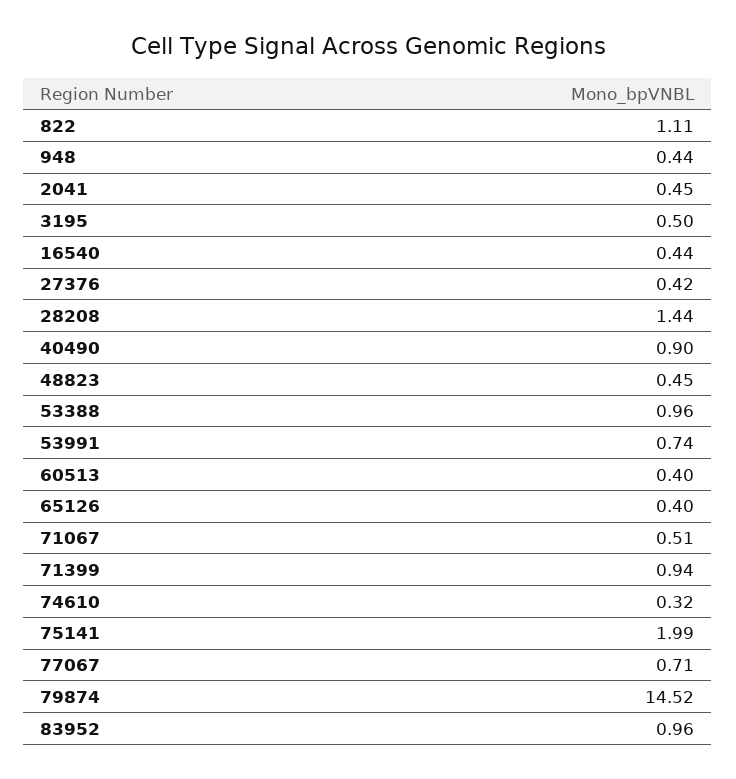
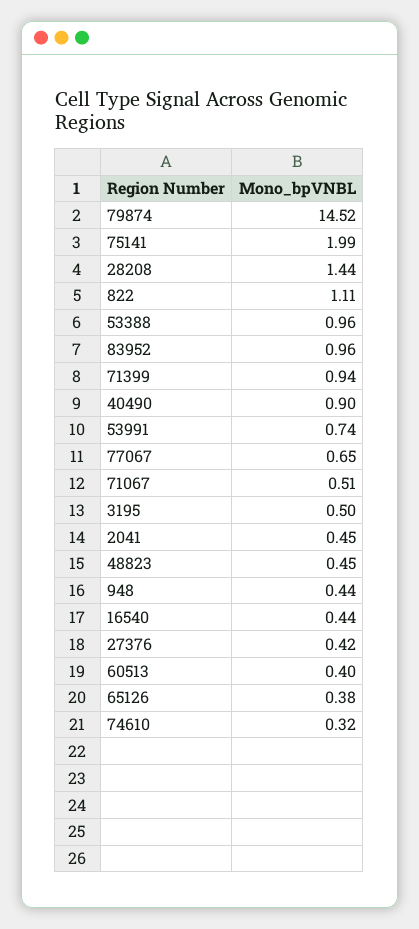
65126: 0.4 -> 0.38
77067: 0.71 -> 0.65

